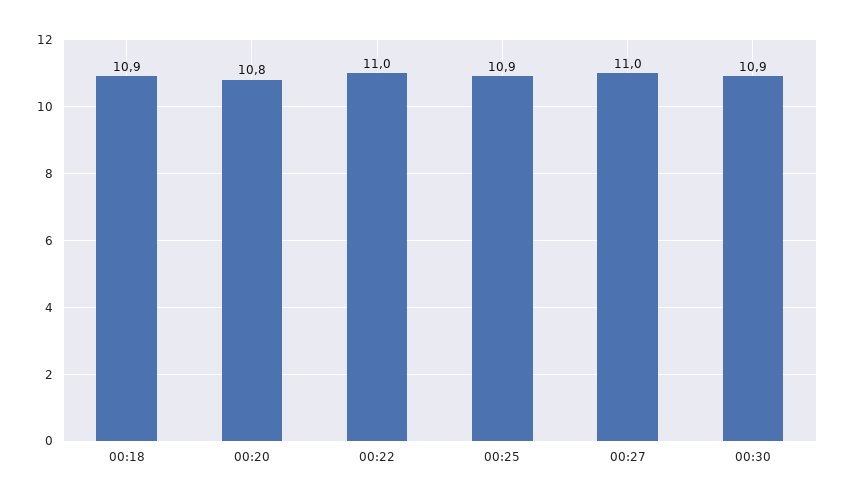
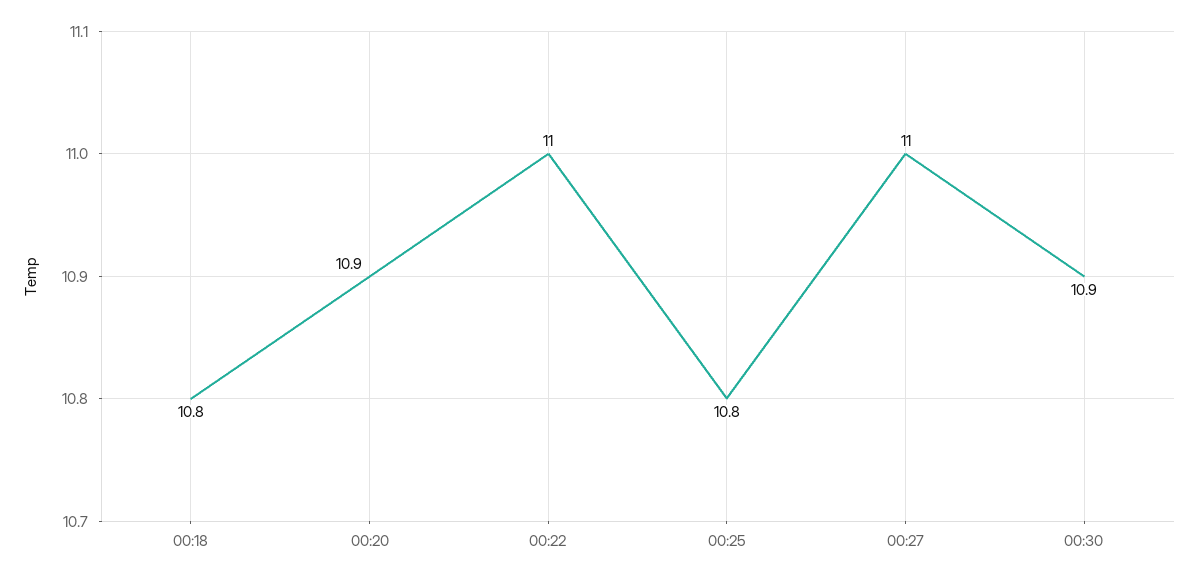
00:18: 10.9 -> 10.8
00:20: 10.8 -> 10.9
00:25: 10.9 -> 10.8

